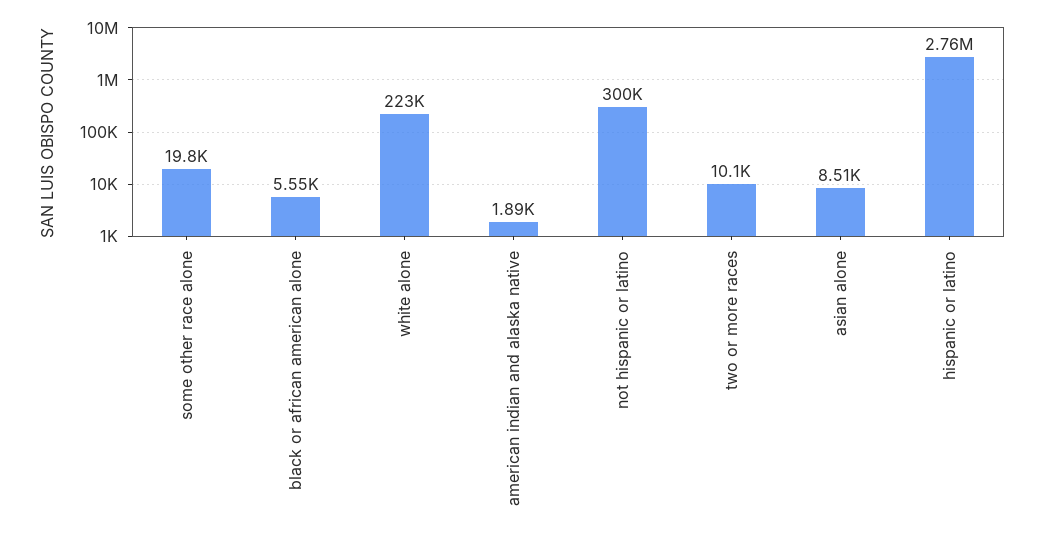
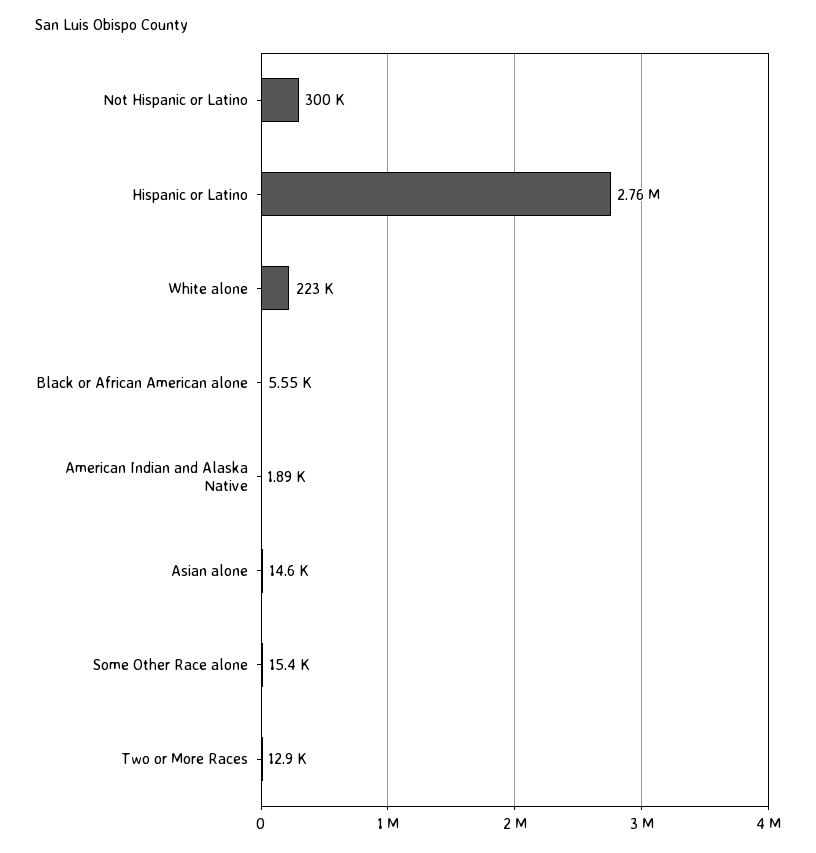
some other race alone: 19800 -> 15400
two or more races: 10100 -> 12900
asian alone: 8510 -> 14600

